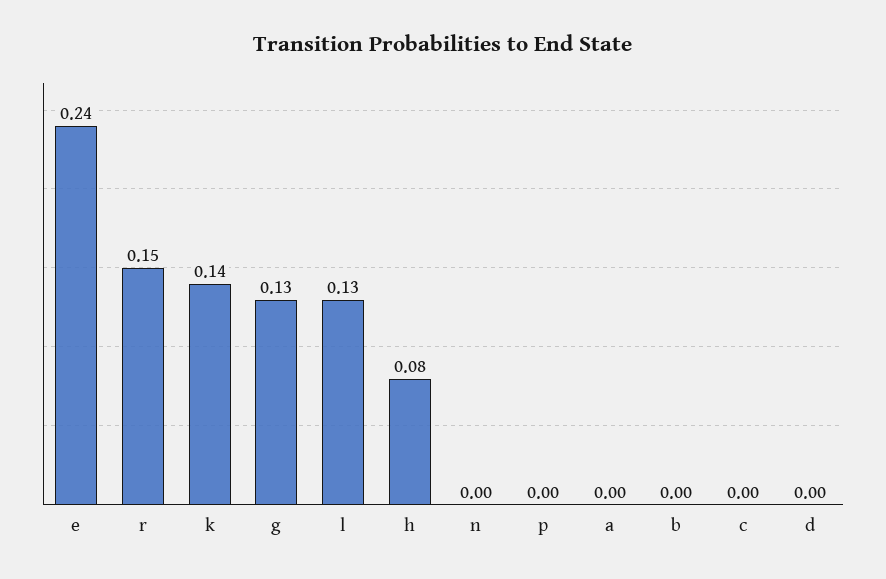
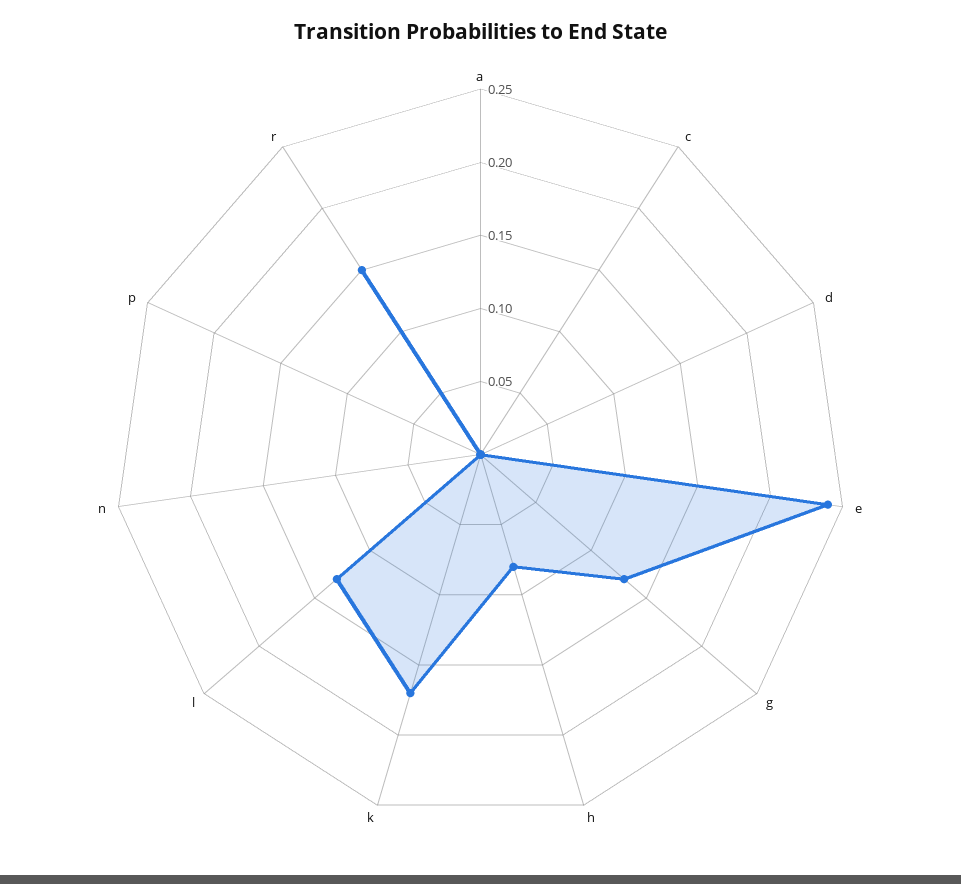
k: 0.14 -> 0.17
b: 0 -> none

